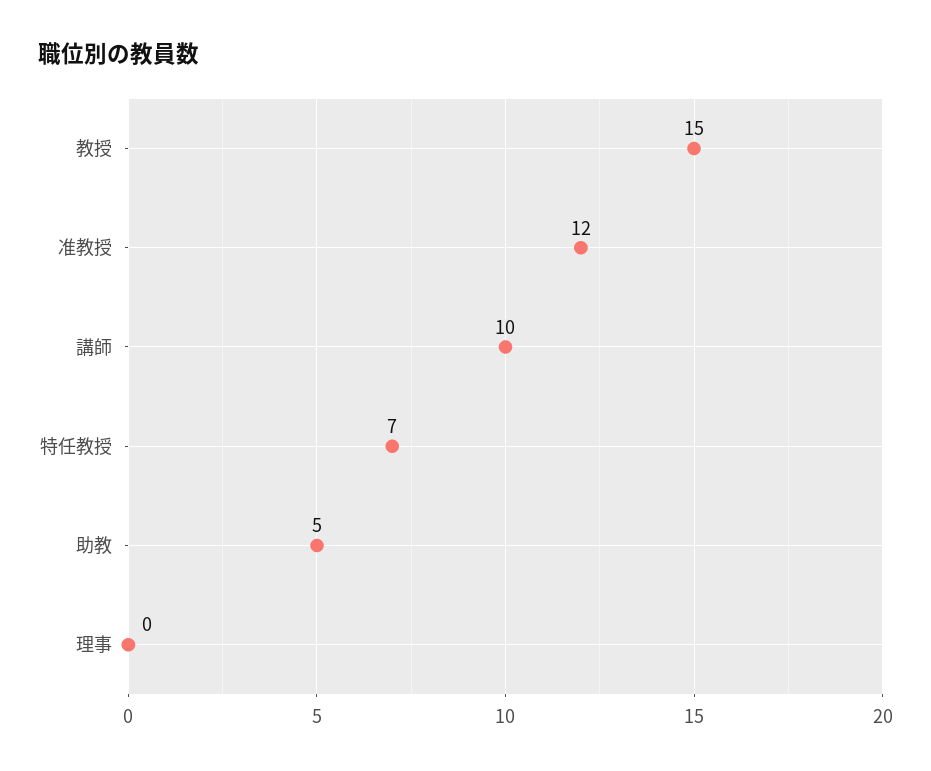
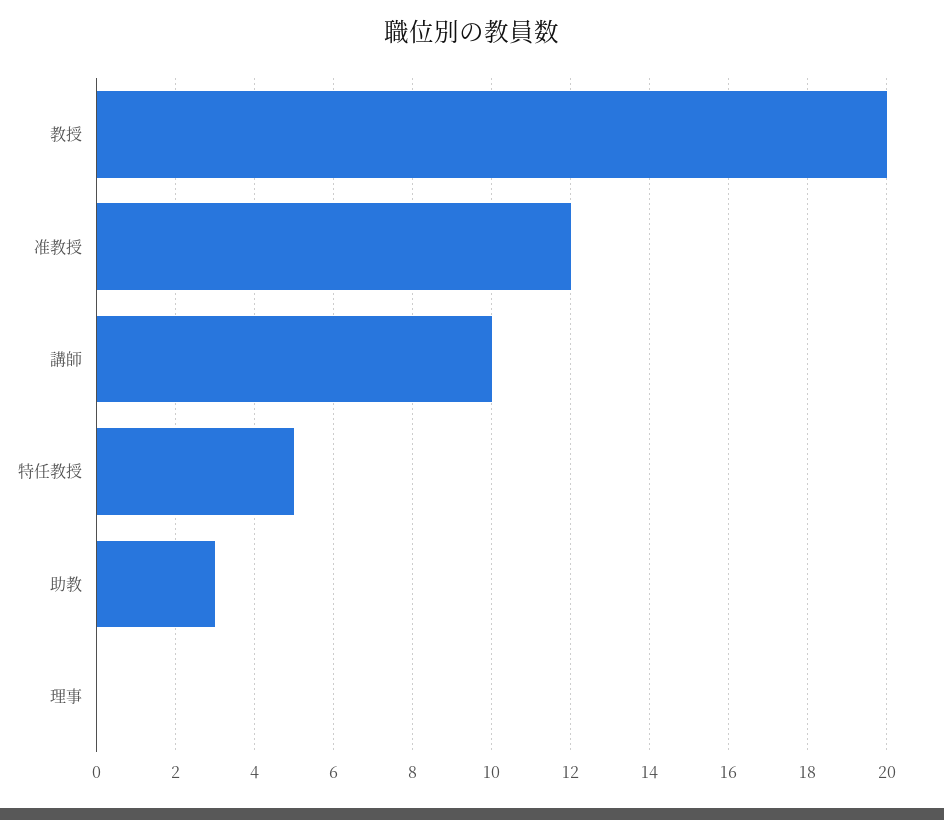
教授: 15 -> 20
特任教授: 7 -> 5
助教: 5 -> 3

